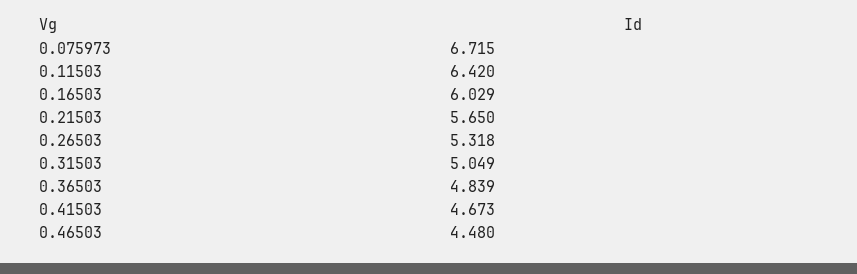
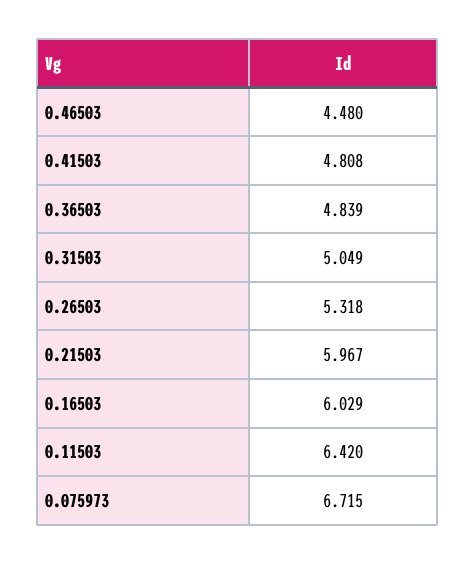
0.21503: 5.65 -> 5.967
0.41503: 4.673 -> 4.808

